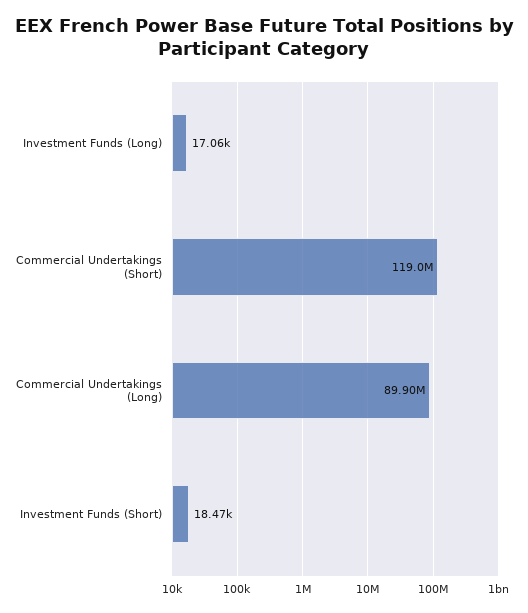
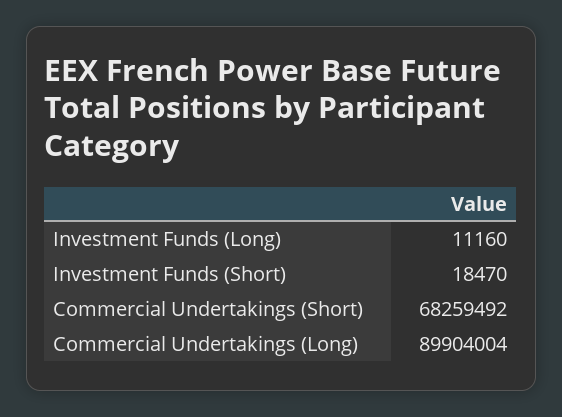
Investment Funds (Long): 17060 -> 11160
Commercial Undertakings (Short): 119000000 -> 68259492

